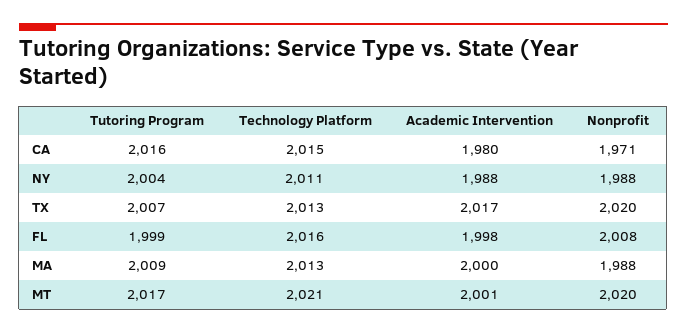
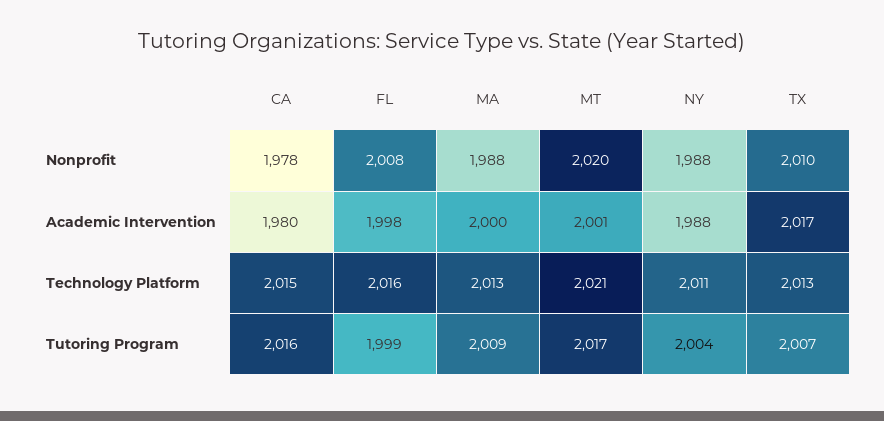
Nonprofit, CA: 1971 -> 1978
Nonprofit, TX: 2020 -> 2010

